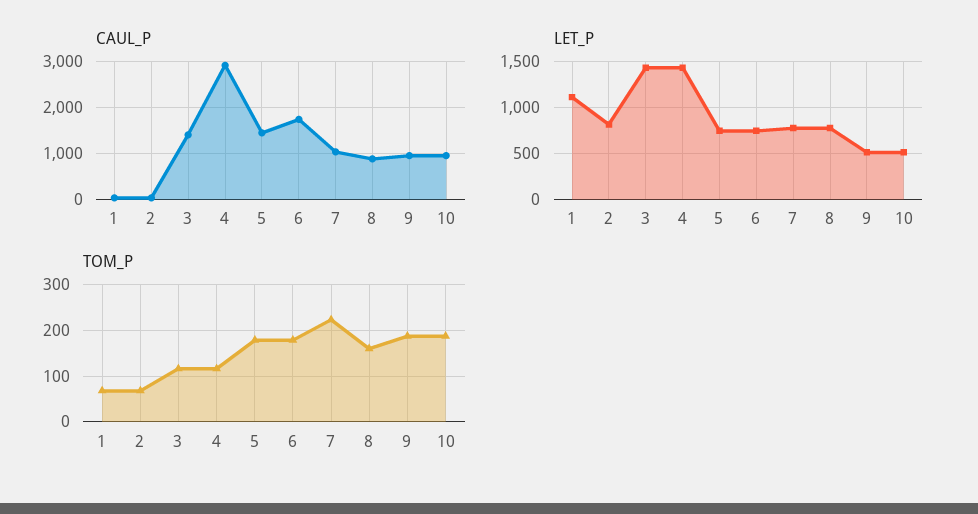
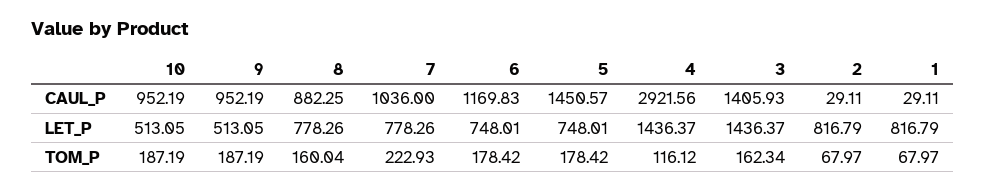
CAUL_P, 6: 1800 -> 1169.83
LET_P, 1: 1100 -> 816.79
TOM_P, 3: 120 -> 162.34

